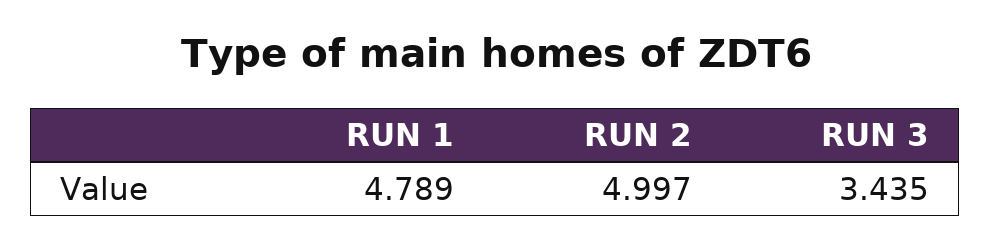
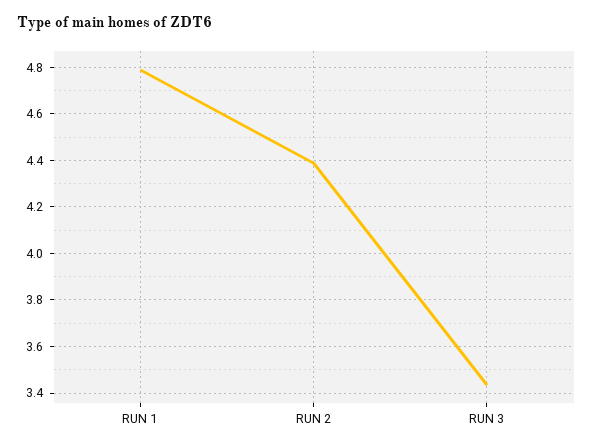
RUN 2: 4.997 -> 4.4

